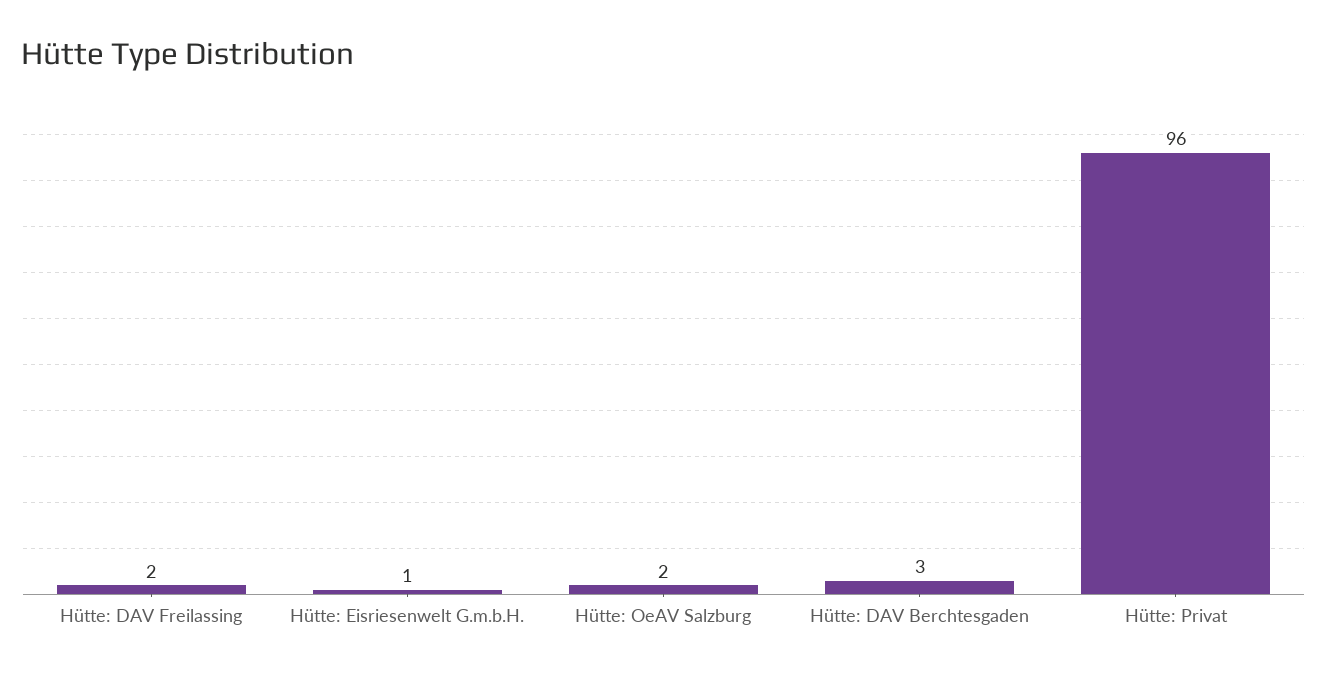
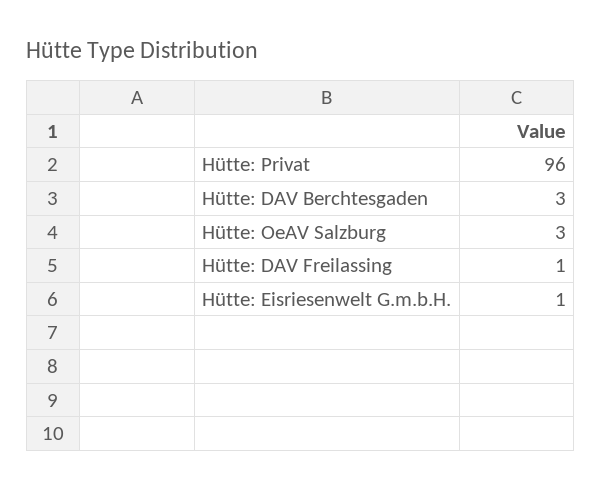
Hütte: DAV Freilassing: 2 -> 1
Hütte: OeAV Salzburg: 2 -> 3

